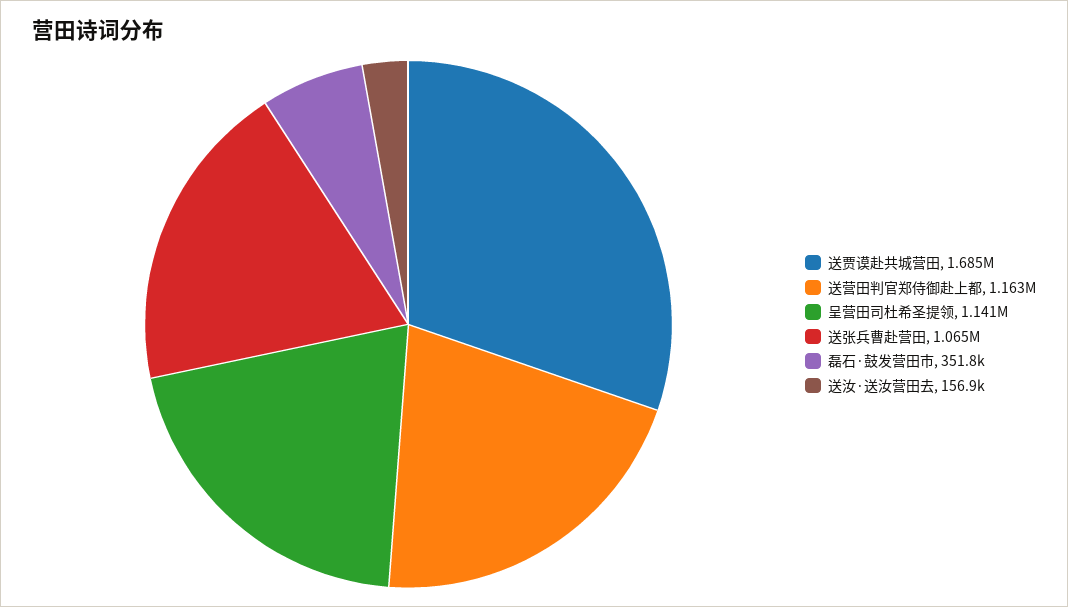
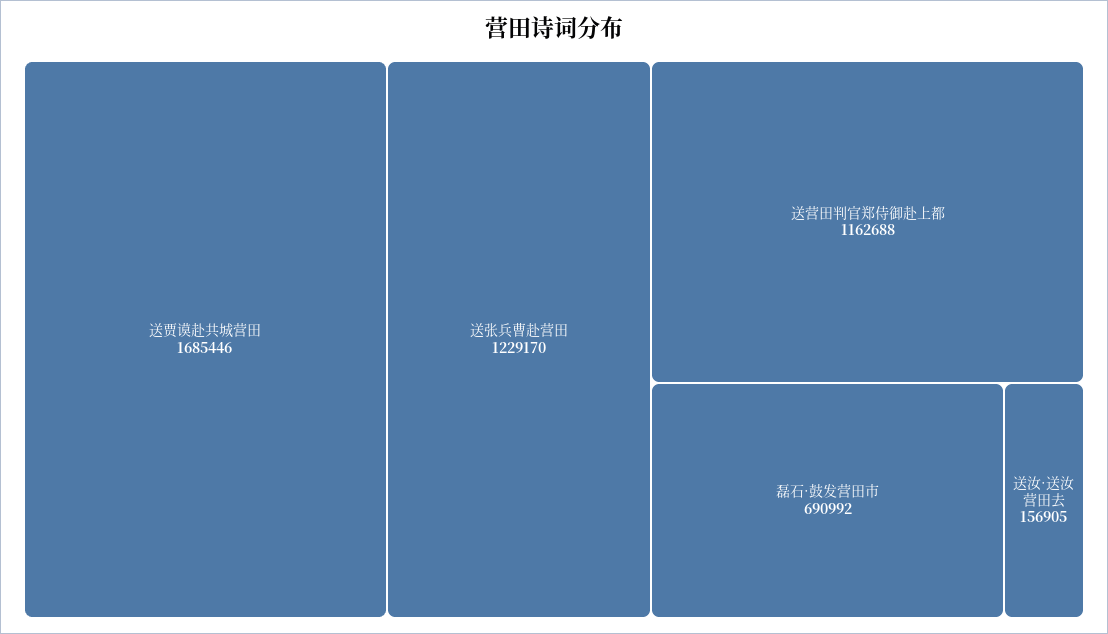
呈营田司杜希圣提领: 1141000 -> none
送张兵曹赴营田: 1065000 -> 1229170
磊石·鼓发营田市: 351800 -> 690992

